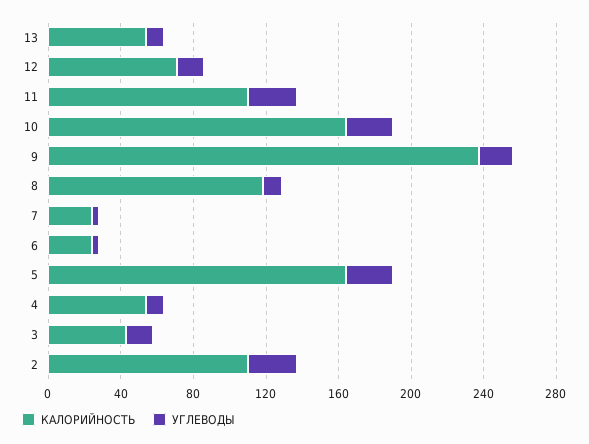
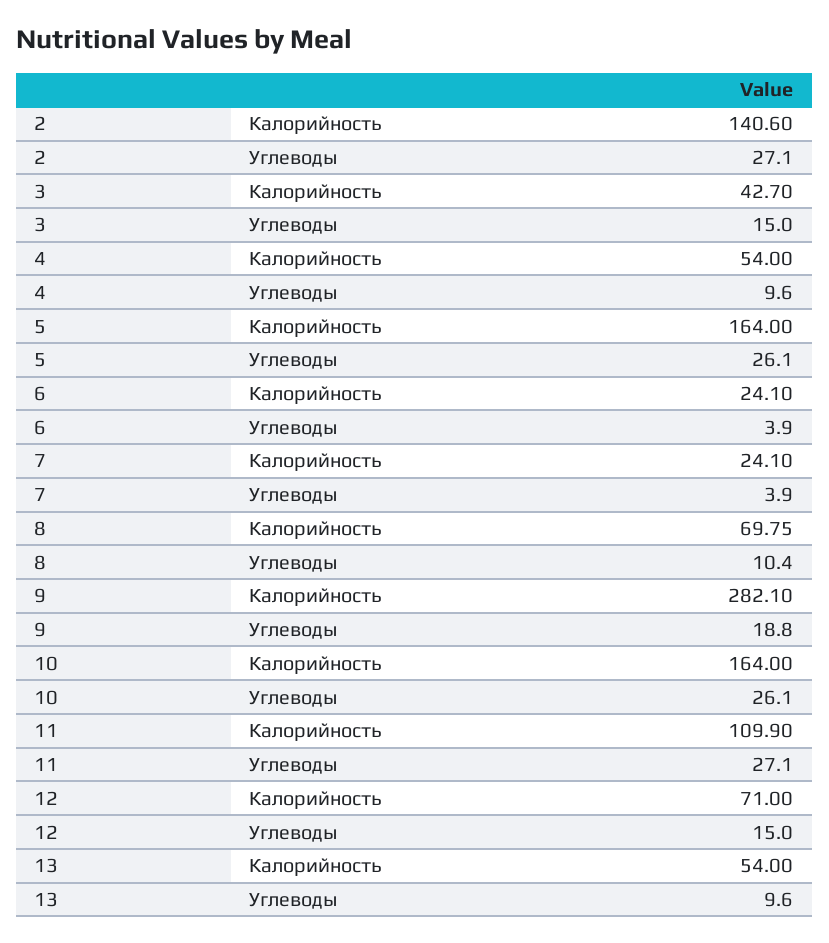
КАЛОРИЙНОСТЬ, 9: 240 -> 282.1
КАЛОРИЙНОСТЬ, 8: 120 -> 69.75
КАЛОРИЙНОСТЬ, 2: 110 -> 140.6

